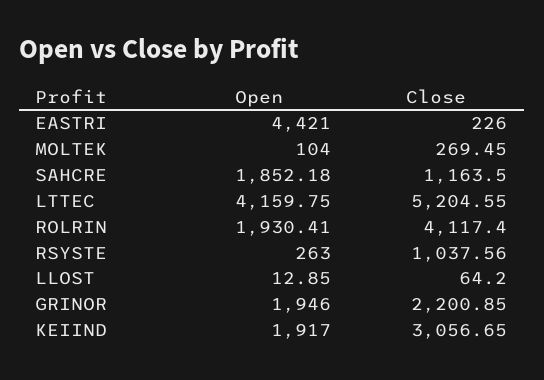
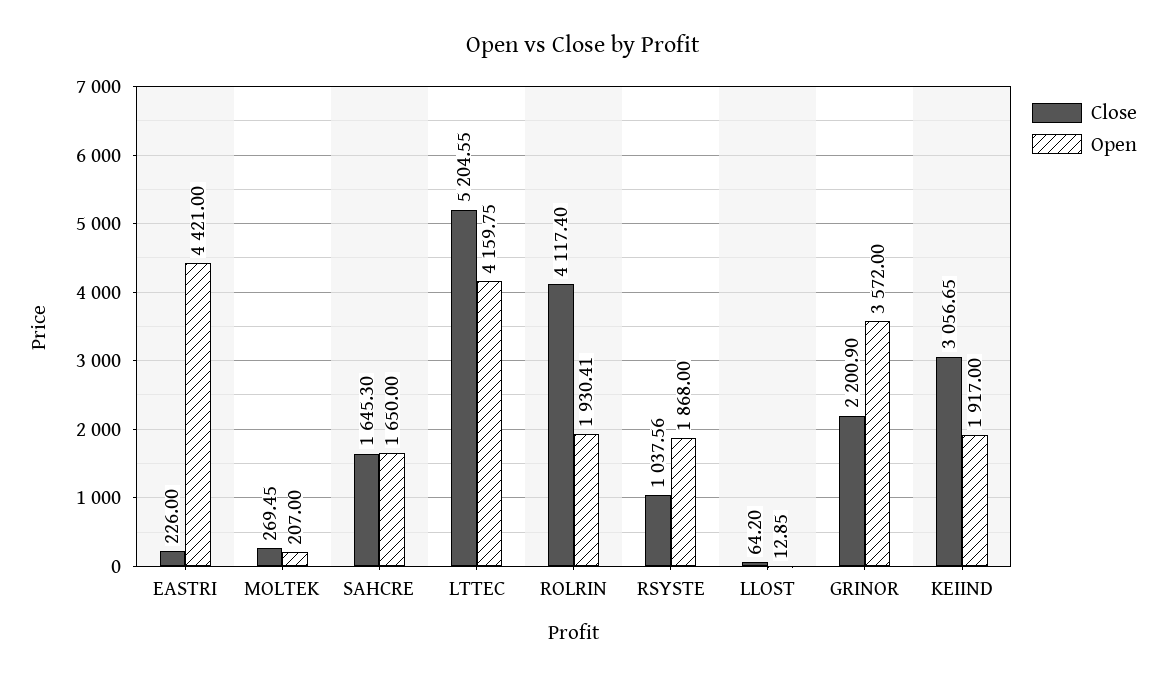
Open, MOLTEK: 104 -> 207
Open, SAHCRE: 1852.18 -> 1650
Close, SAHCRE: 1163.5 -> 1645.3
Open, RSYSTE: 263 -> 1868
Open, GRINOR: 1946 -> 3572
Close, GRINOR: 2200.85 -> 2200.9

